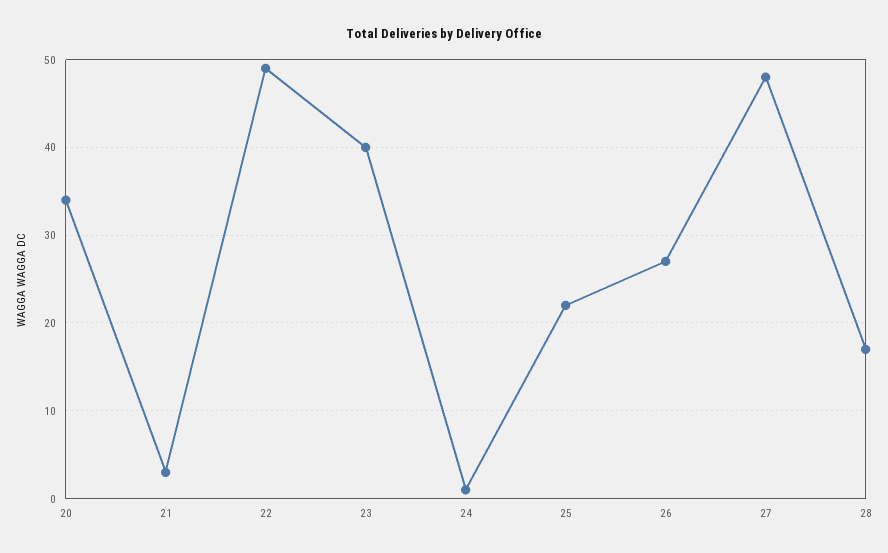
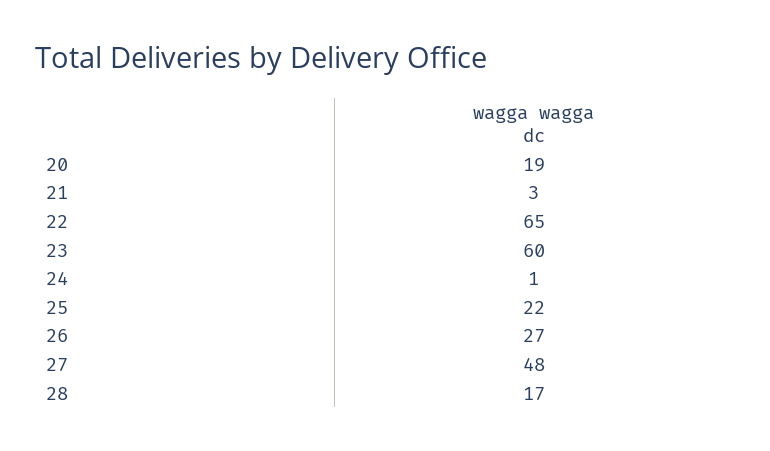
20: 34 -> 19
22: 49 -> 65
23: 40 -> 60

